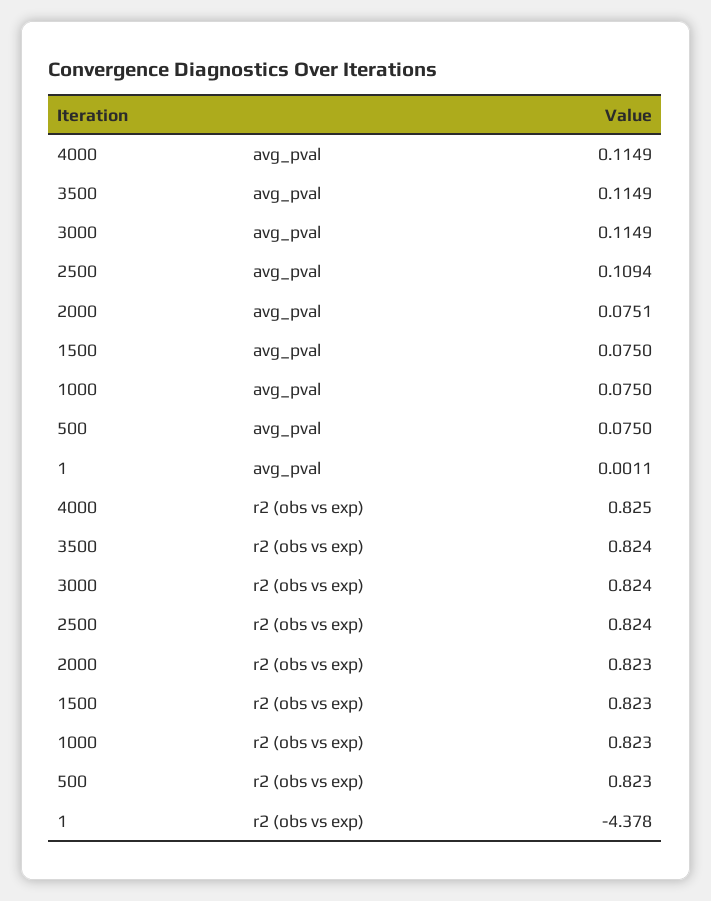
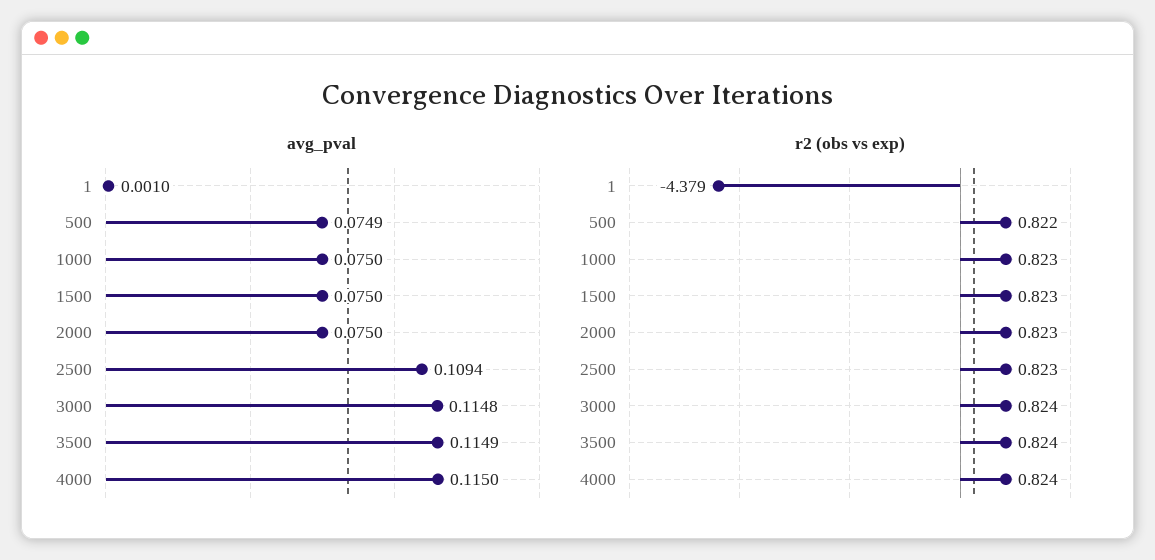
avg_pval, 4000: 0.1149 -> 0.115
avg_pval, 3000: 0.1149 -> 0.1148
avg_pval, 2000: 0.0751 -> 0.075
avg_pval, 500: 0.075 -> 0.0749
avg_pval, 1: 0.0011 -> 0.001
r2 (obs vs exp), 4000: 0.825 -> 0.824
r2 (obs vs exp), 2500: 0.824 -> 0.823
r2 (obs vs exp), 500: 0.823 -> 0.822
r2 (obs vs exp), 1: -4.378 -> -4.379

